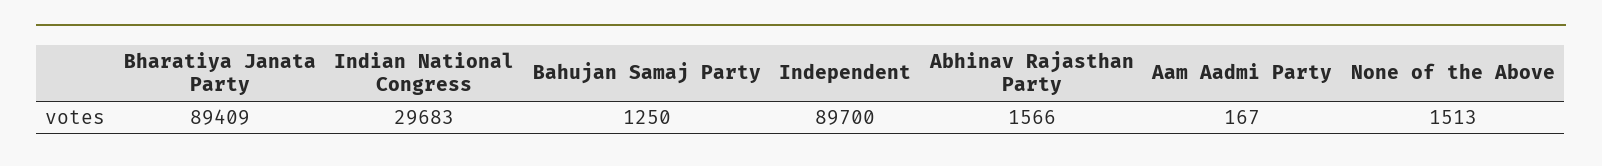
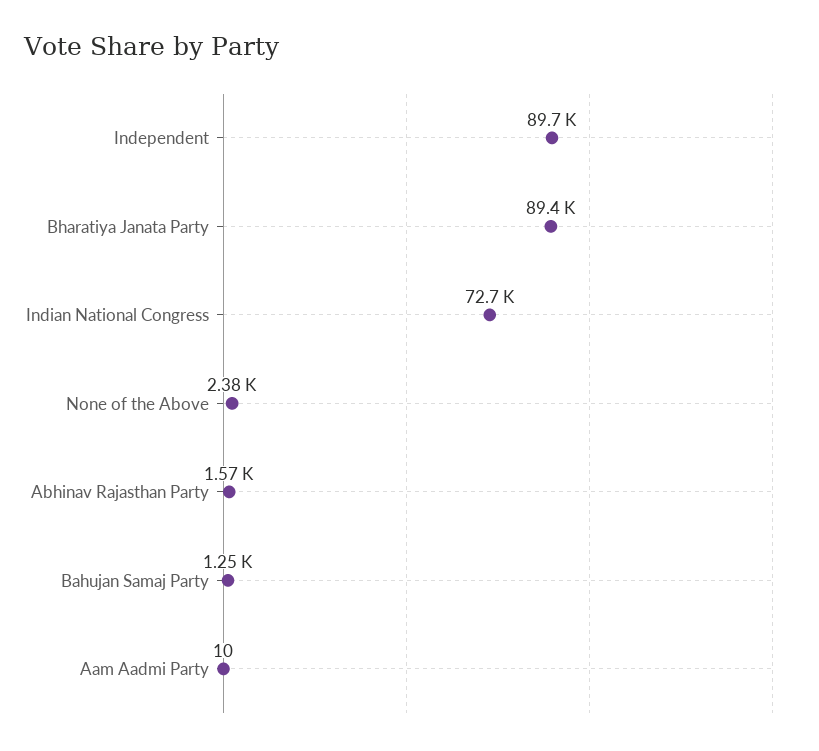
Indian National Congress: 29683 -> 72700
Aam Aadmi Party: 167 -> 10
None of the Above: 1513 -> 2380

